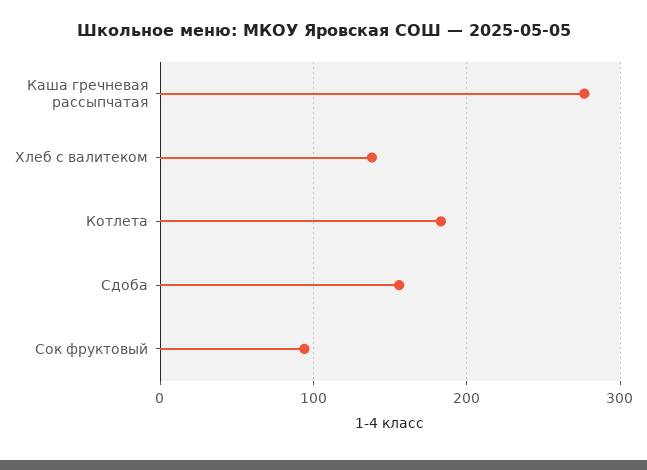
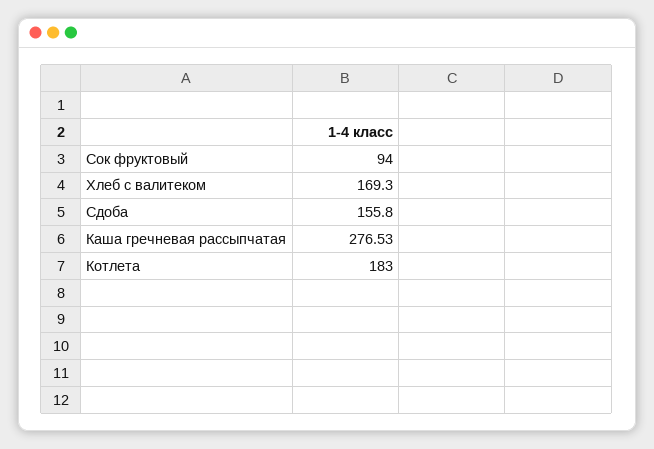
Хлеб с валитеком: 140 -> 169.3

